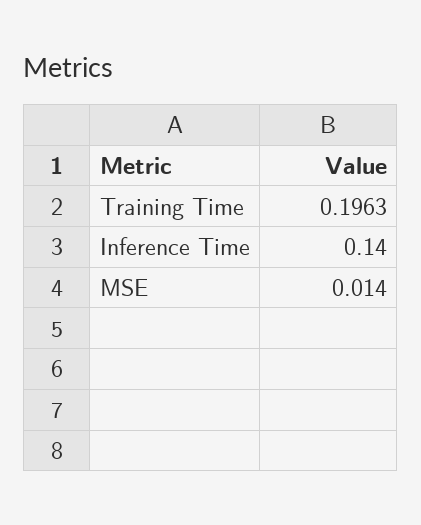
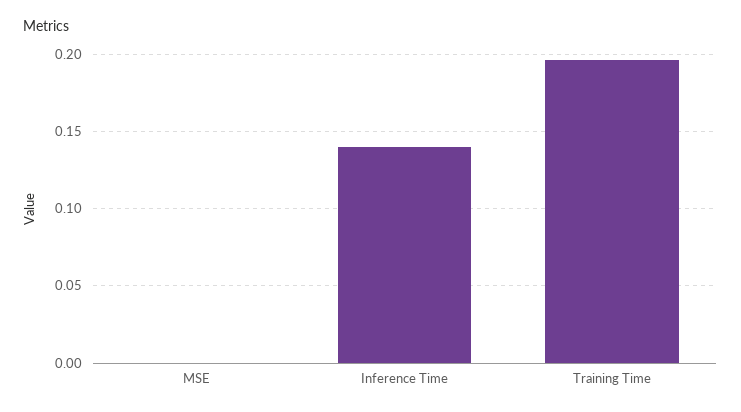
MSE: 0.014 -> 0

